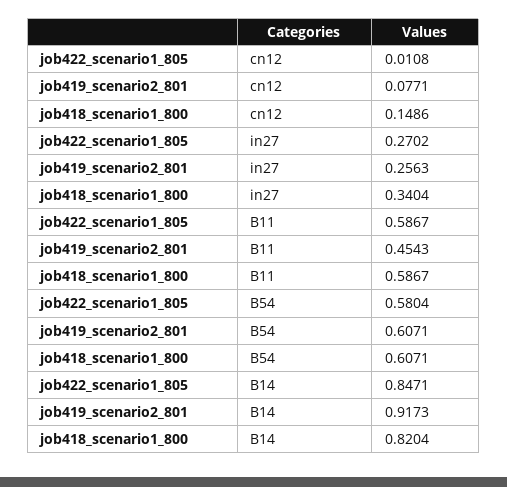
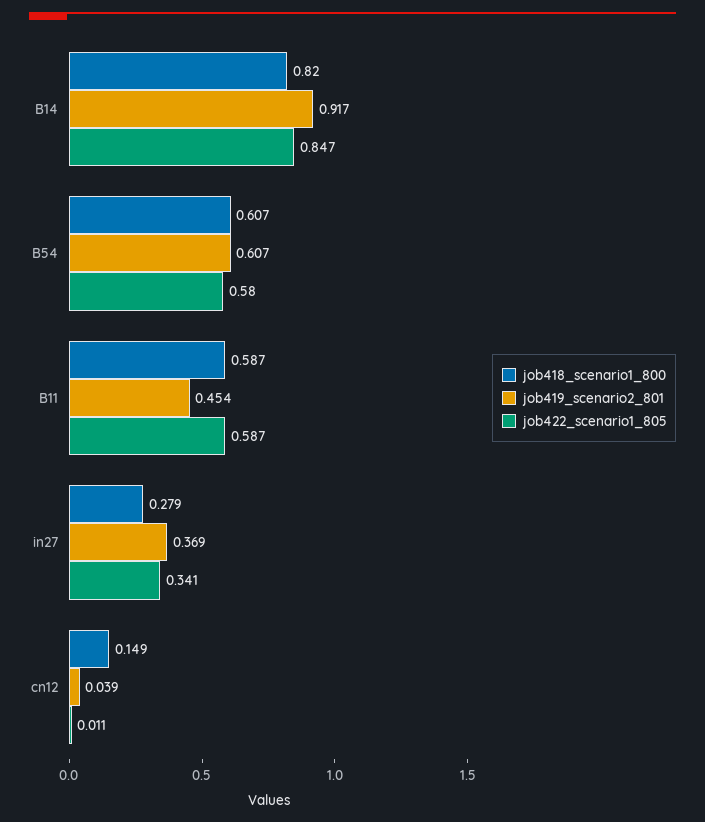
job419_scenario2_801, cn12: 0.0771 -> 0.039
job422_scenario1_805, in27: 0.2702 -> 0.341
job419_scenario2_801, in27: 0.2563 -> 0.369
job418_scenario1_800, in27: 0.3404 -> 0.279

